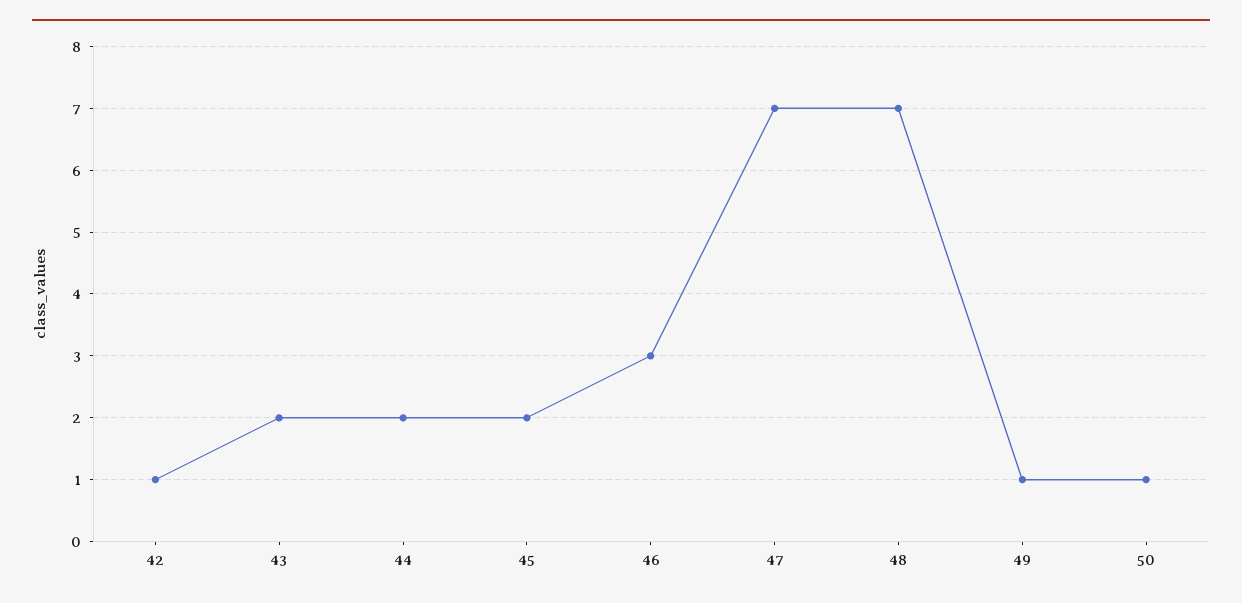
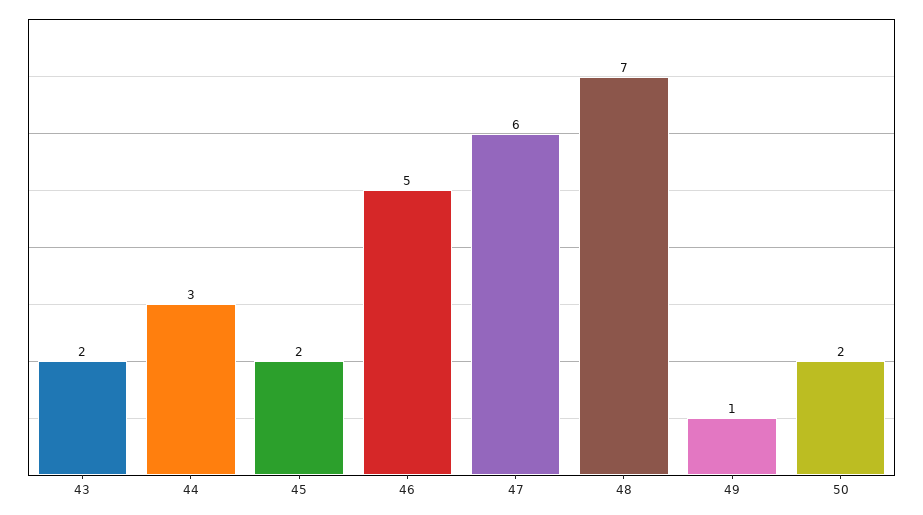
42: 1 -> none
44: 2 -> 3
46: 3 -> 5
47: 7 -> 6
50: 1 -> 2

